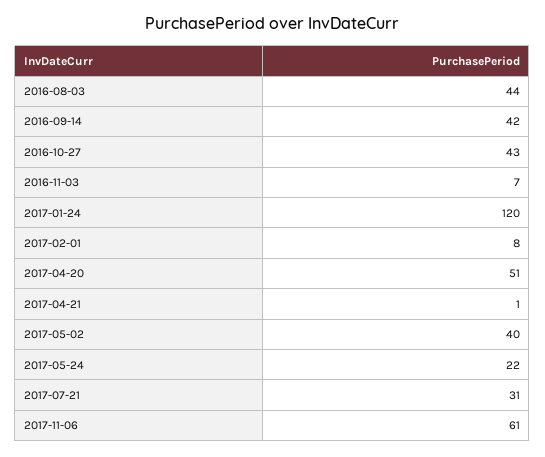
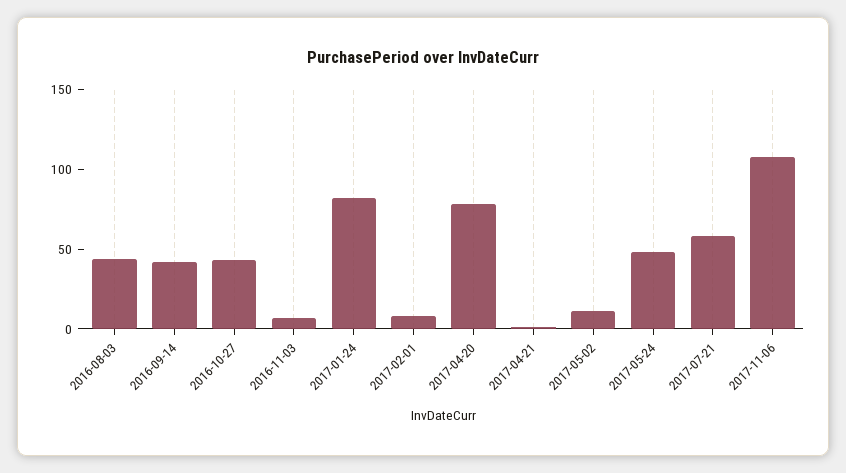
2017-01-24: 120 -> 80
2017-04-20: 51 -> 80
2017-05-02: 40 -> 10
2017-05-24: 22 -> 50
2017-07-21: 31 -> 60
2017-11-06: 61 -> 110

